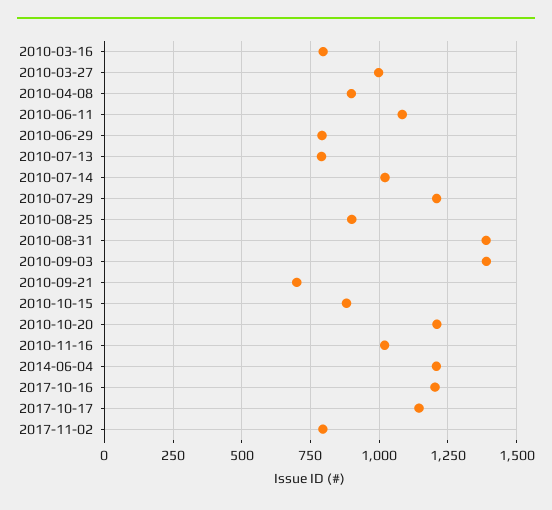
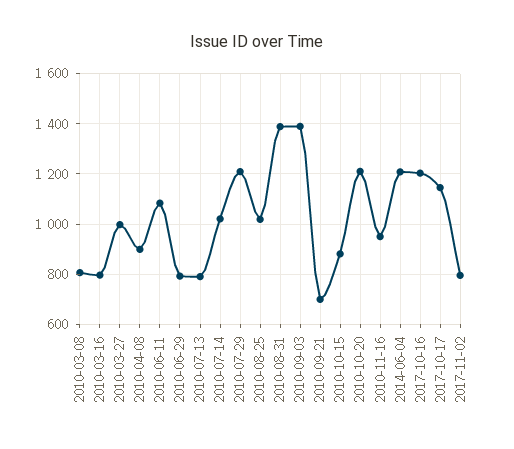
2010-08-25: 900 -> 1025
2010-11-16: 1025 -> 950
2010-03-08: none -> 800

